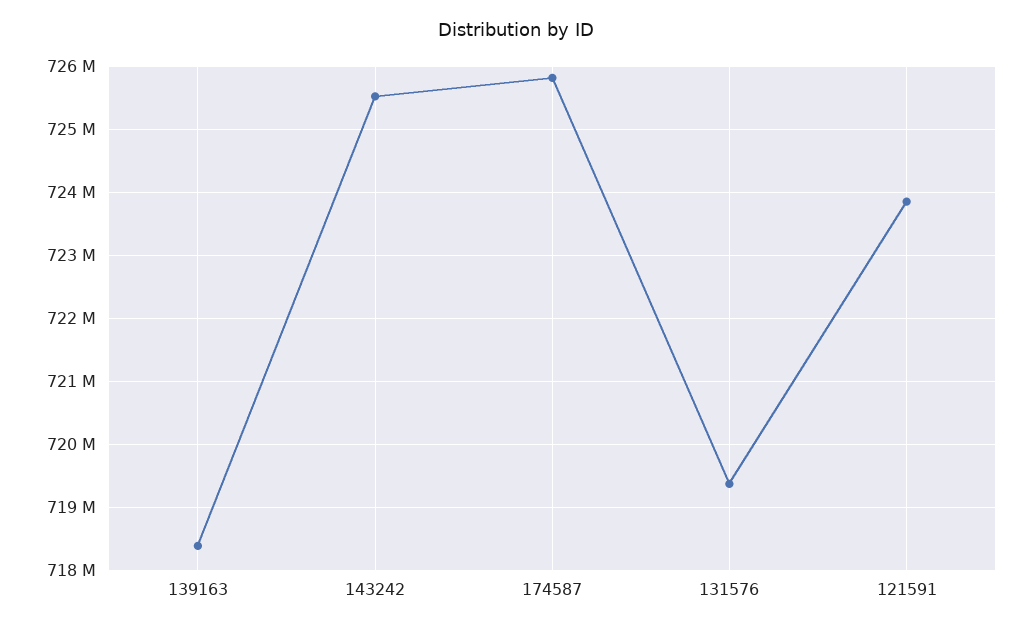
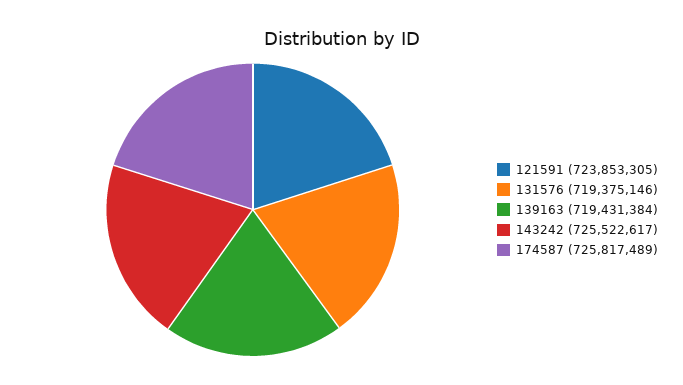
139163: 718400000 -> 719431384

